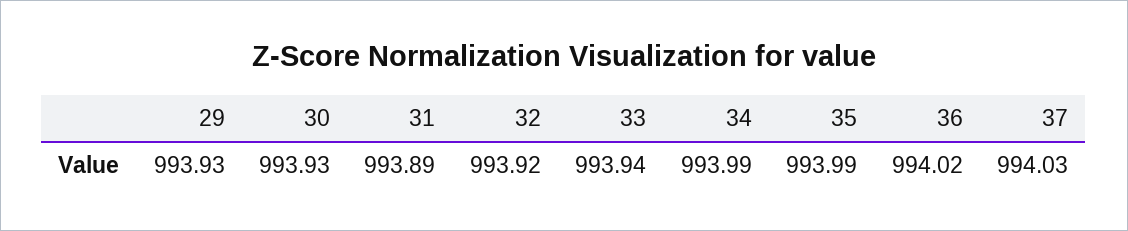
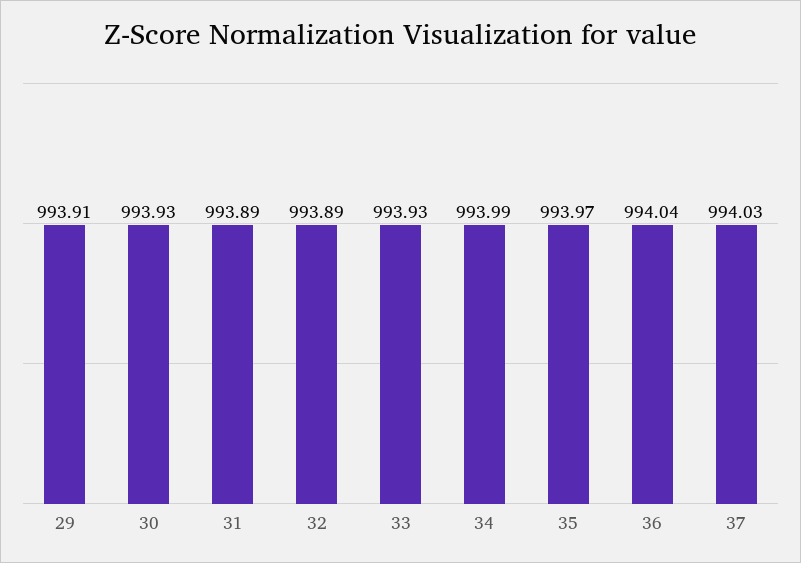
29: 993.93 -> 993.91
32: 993.92 -> 993.89
33: 993.94 -> 993.93
35: 993.99 -> 993.97
36: 994.02 -> 994.04

